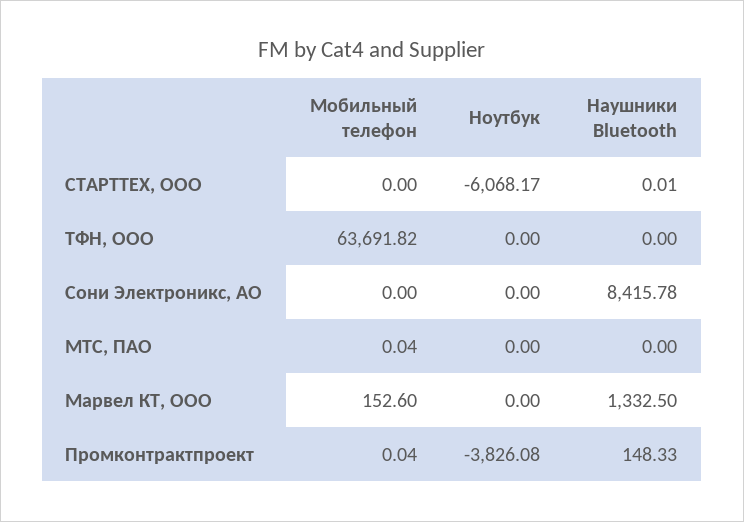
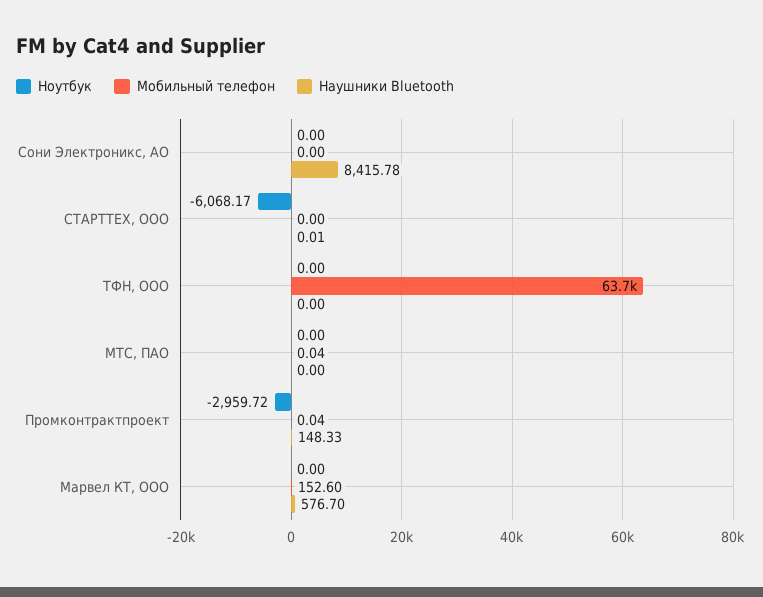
Наушники Bluetooth, Марвел КТ, ООО: 1332.5 -> 576.7
Ноутбук, Промконтрактпроект: -3826.08 -> -2959.72

